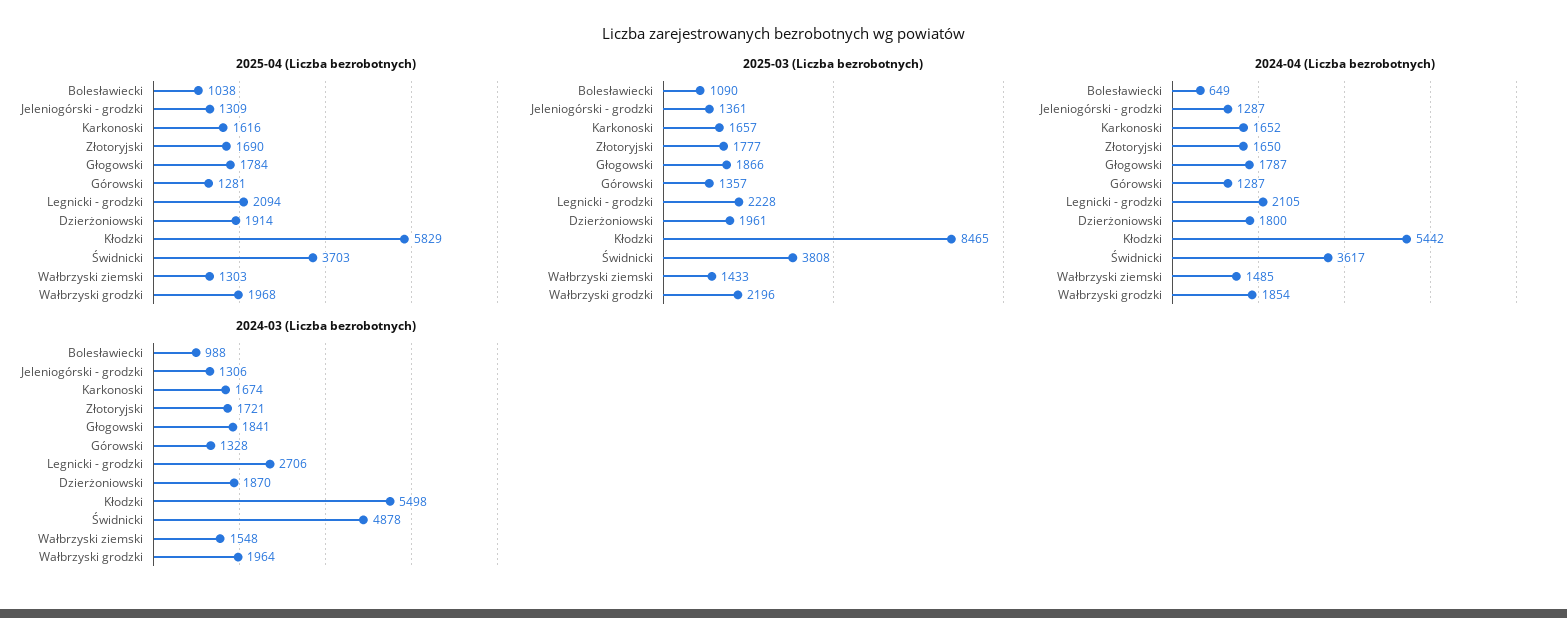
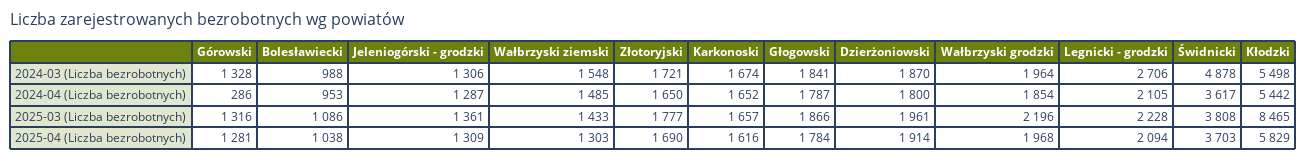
2025-03 (Liczba bezrobotnych), Bolesławiecki: 1090 -> 1086
2025-03 (Liczba bezrobotnych), Górowski: 1357 -> 1316
2024-04 (Liczba bezrobotnych), Bolesławiecki: 649 -> 953
2024-04 (Liczba bezrobotnych), Górowski: 1287 -> 286

